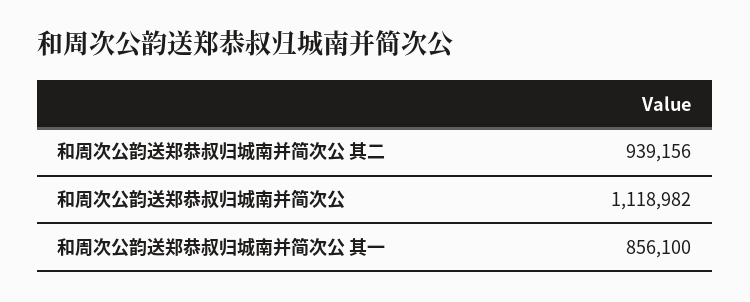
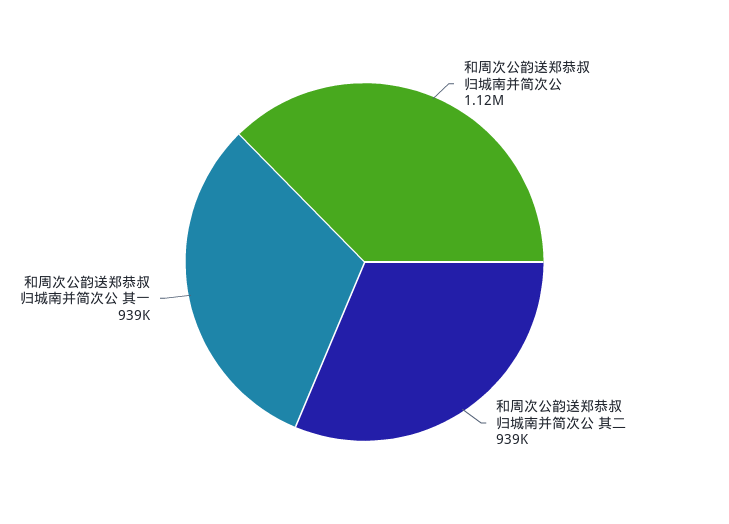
和周次公韵送郑恭叔归城南并简次公 其一: 856100 -> 939000

